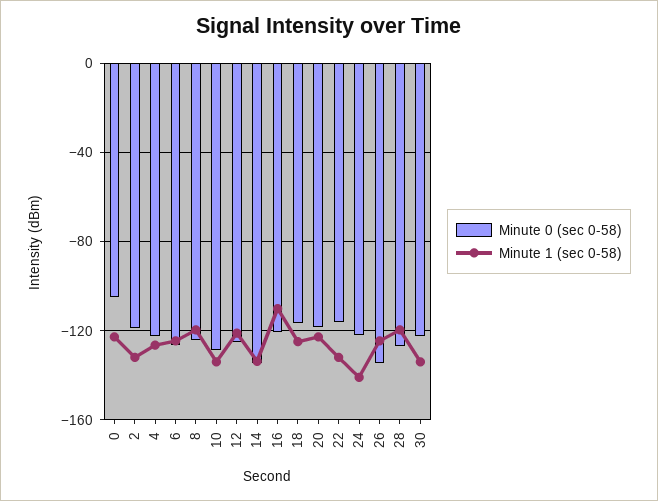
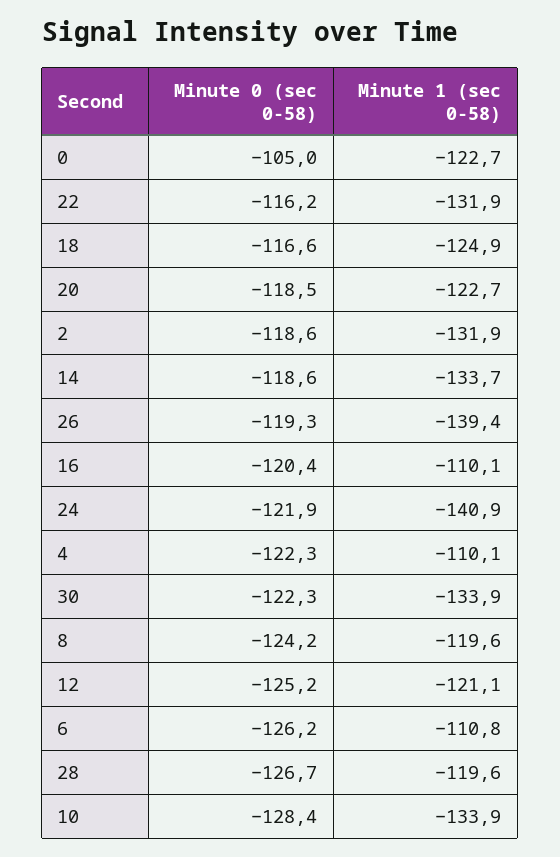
Minute 1 (sec 0-58), 4: -125 -> -110.1
Minute 1 (sec 0-58), 6: -125 -> -110.8
Minute 0 (sec 0-58), 14: -135 -> -118.6
Minute 0 (sec 0-58), 26: -135 -> -119.3
Minute 1 (sec 0-58), 26: -125 -> -139.4

